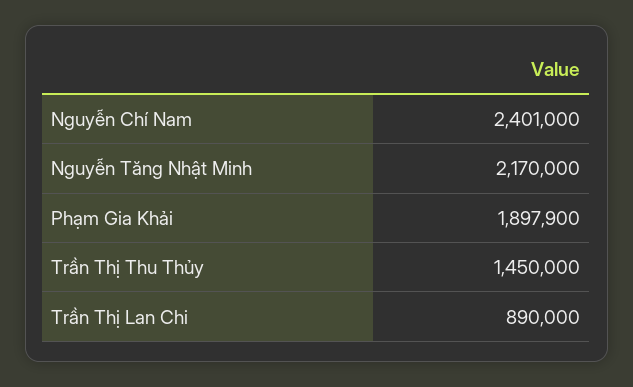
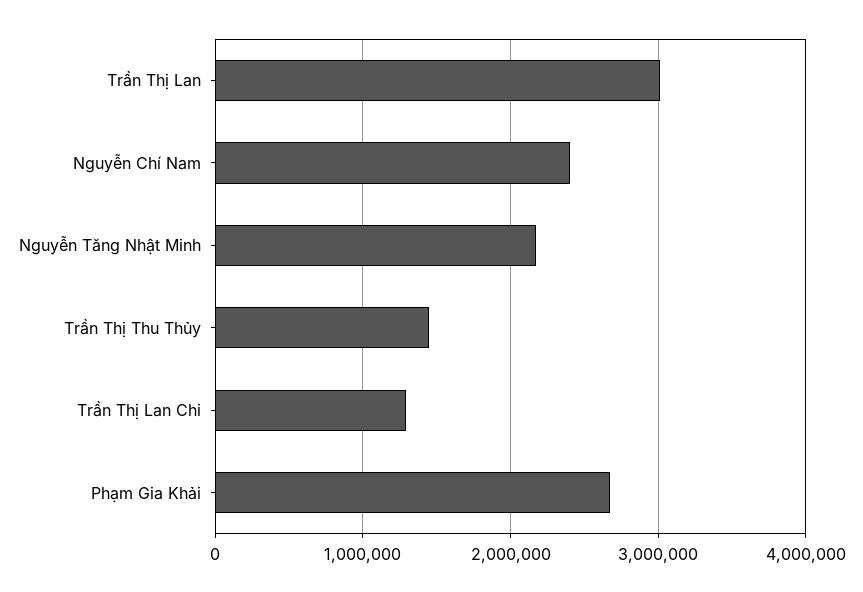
Phạm Gia Khải: 1897900 -> 2700000
Trần Thị Lan Chi: 890000 -> 1300000
Trần Thị Lan: none -> 3000000

